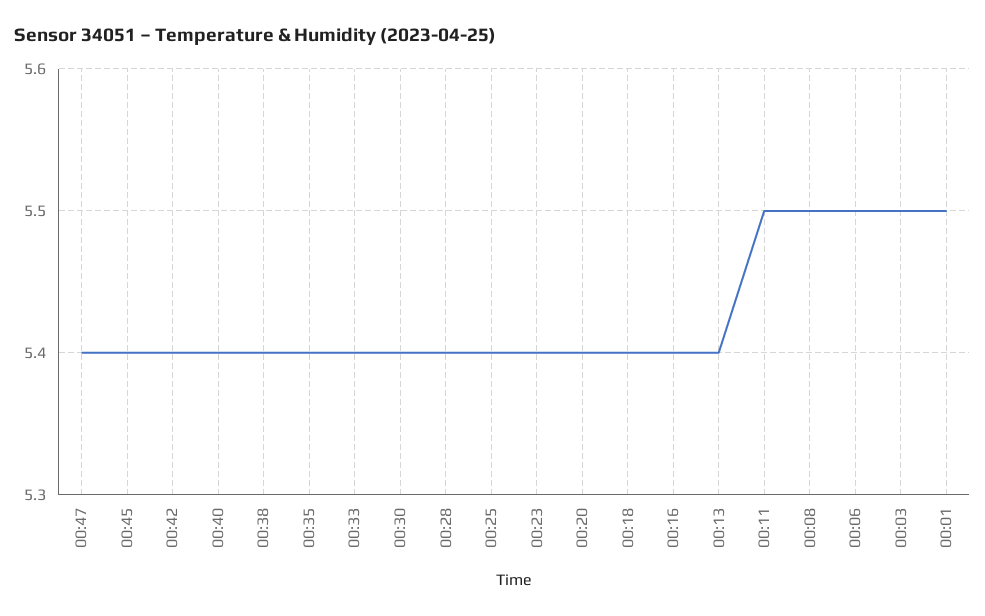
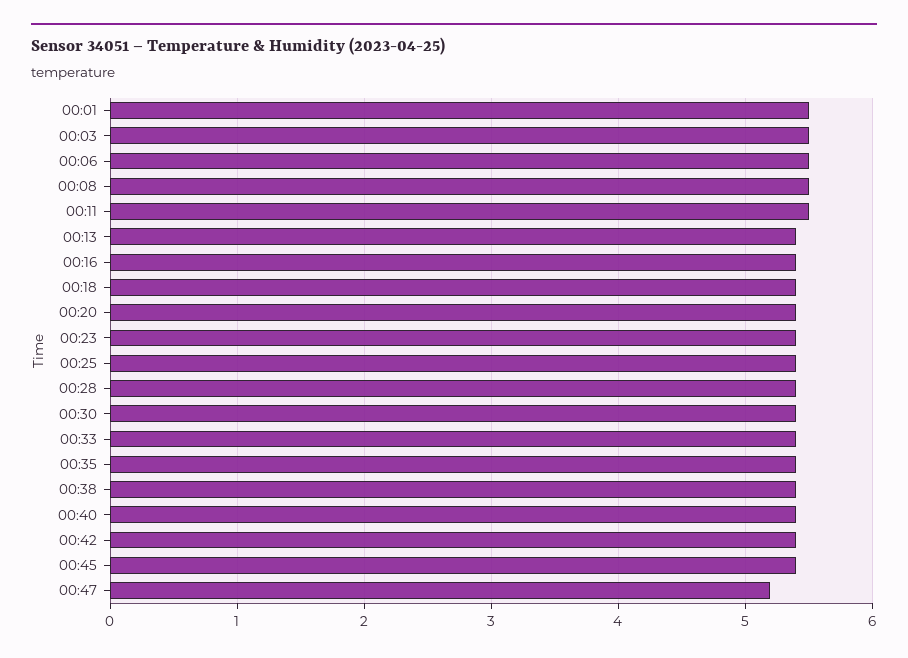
00:47: 5.4 -> 5.2

